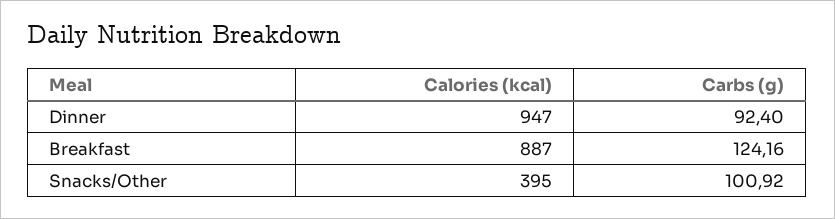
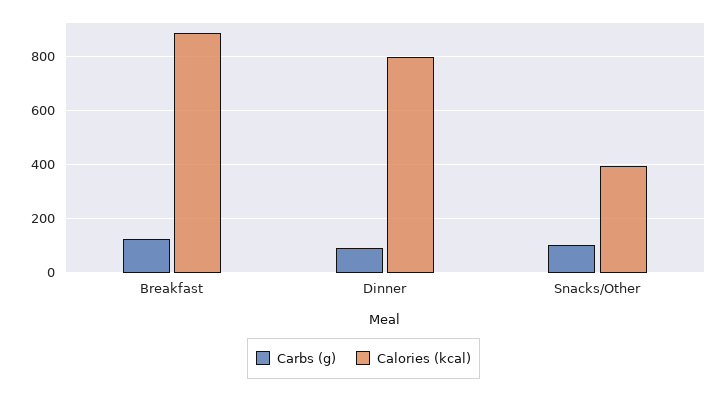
Calories (kcal), Dinner: 947 -> 800

